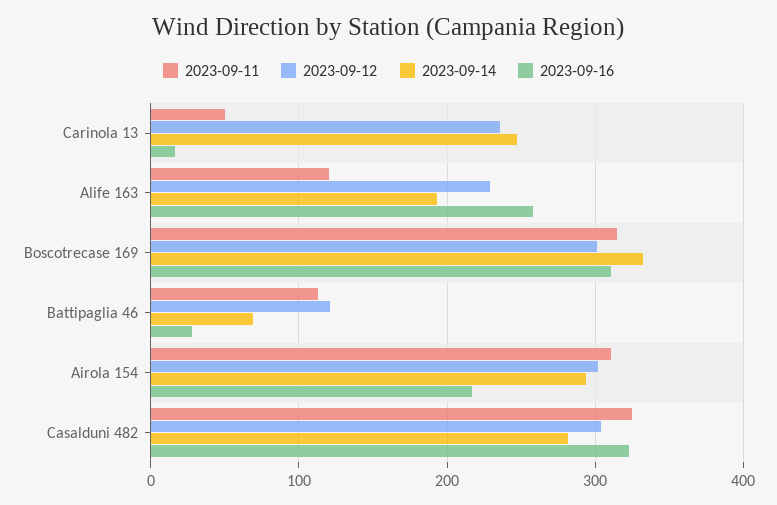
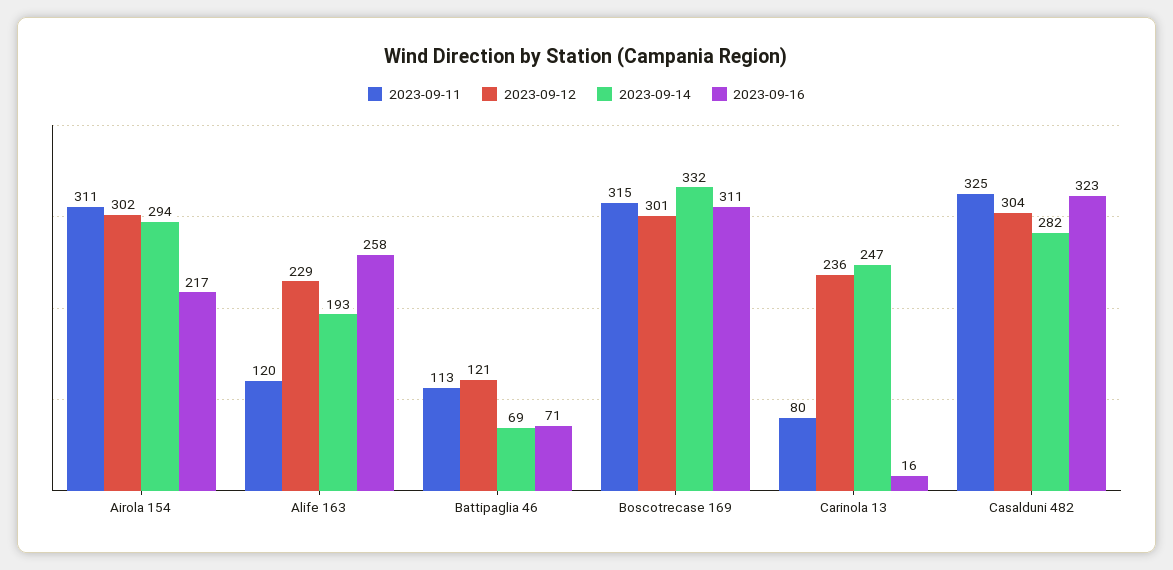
2023-09-11, Carinola 13: 50 -> 80
2023-09-16, Battipaglia 46: 30 -> 71

